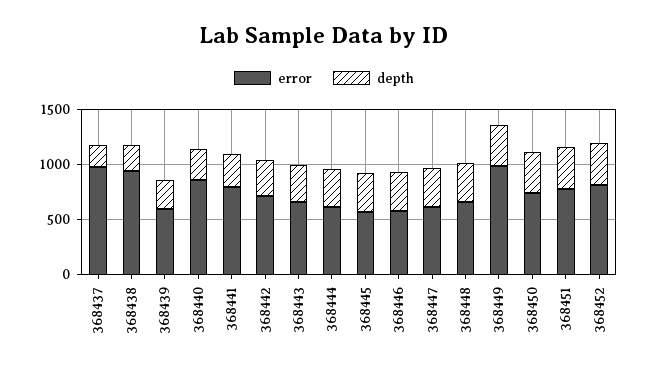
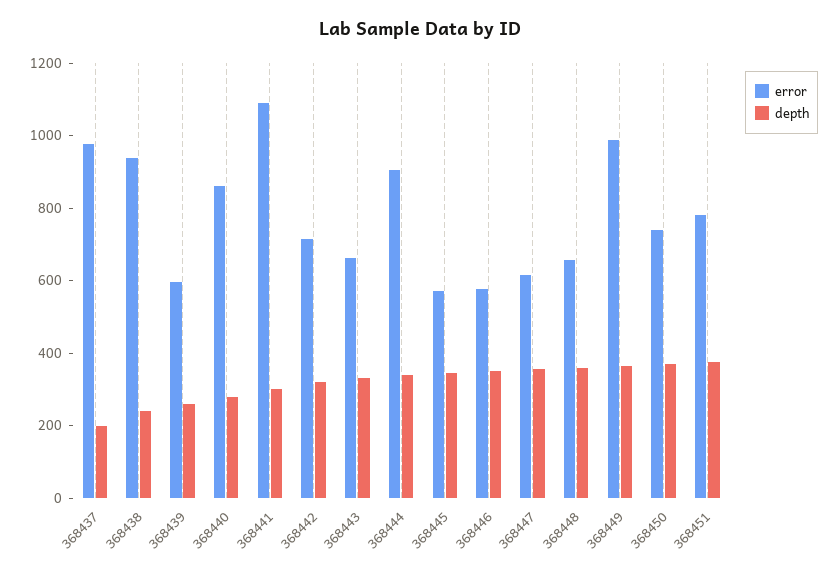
error, 368441: 800 -> 1100
error, 368444: 600 -> 900
error, 368452: 800 -> none
depth, 368452: 400 -> none

